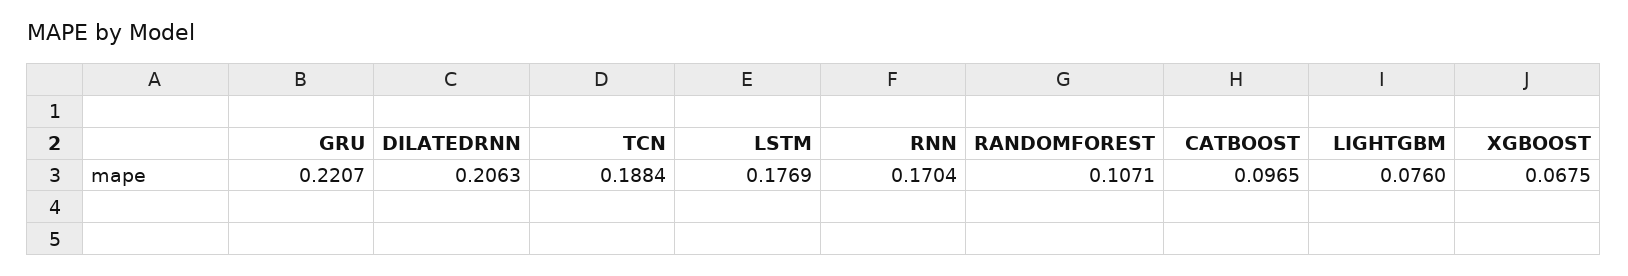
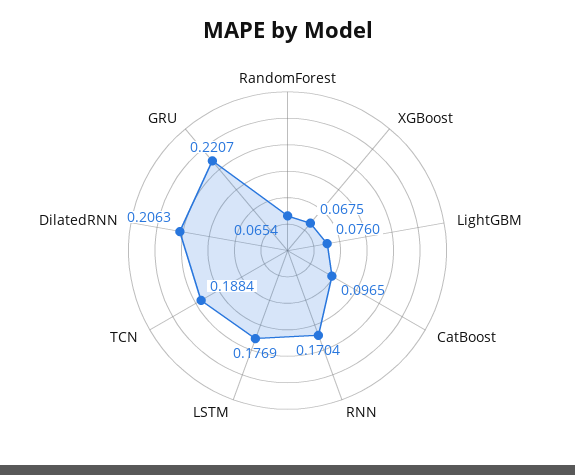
RANDOMFOREST: 0.1071 -> 0.0654

